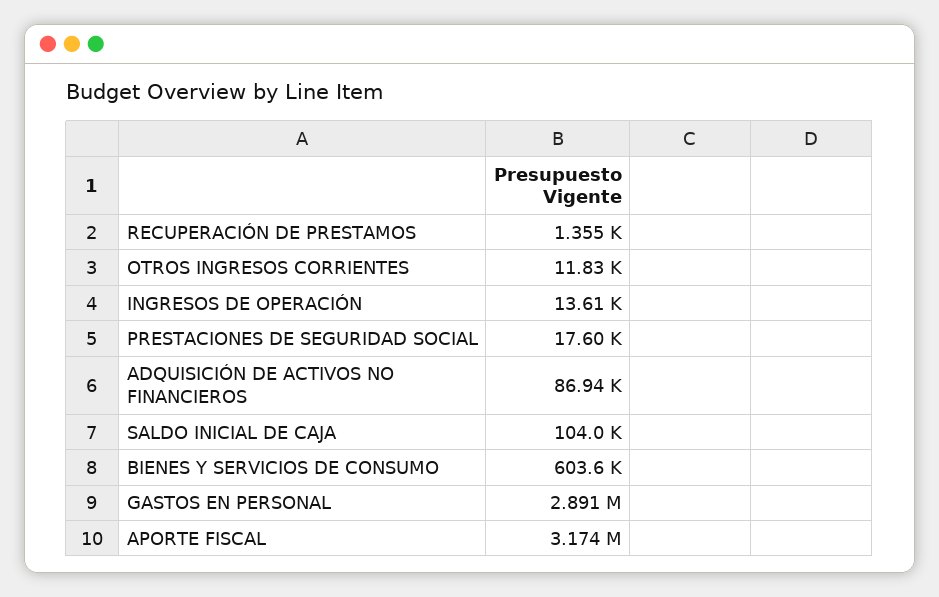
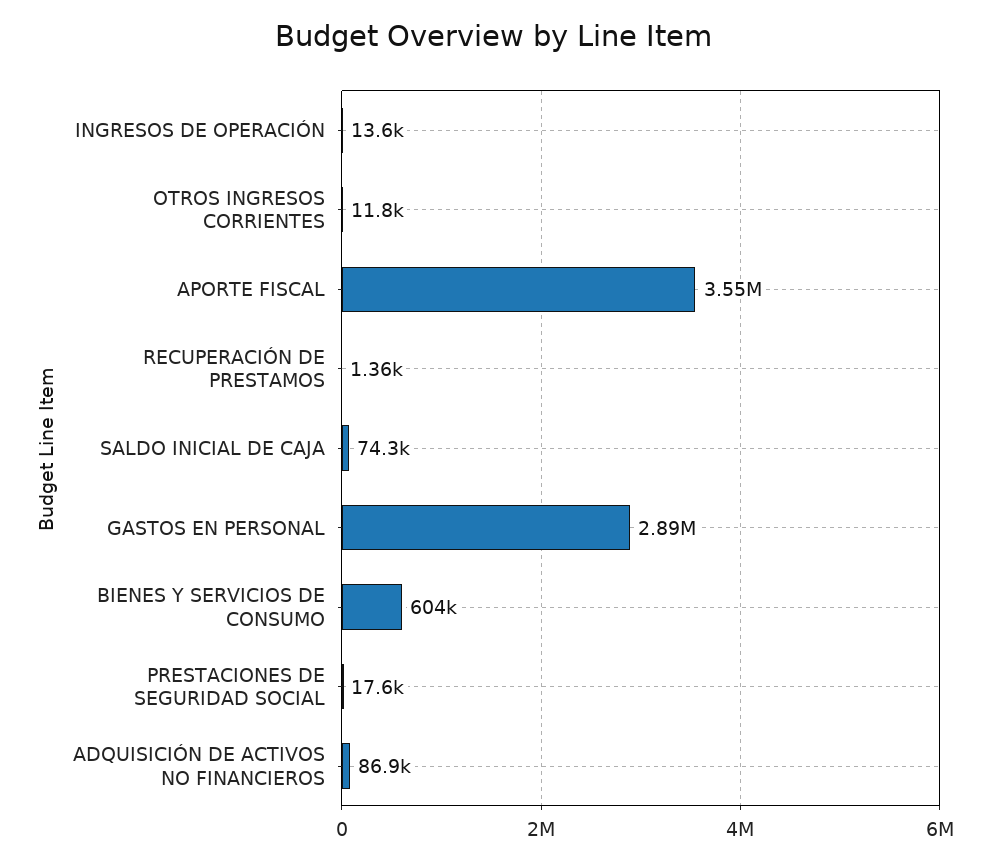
SALDO INICIAL DE CAJA: 104000 -> 74300
APORTE FISCAL: 3174000 -> 3550000

